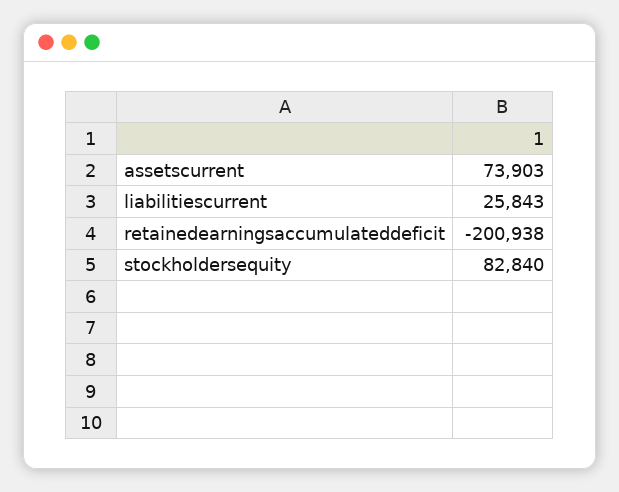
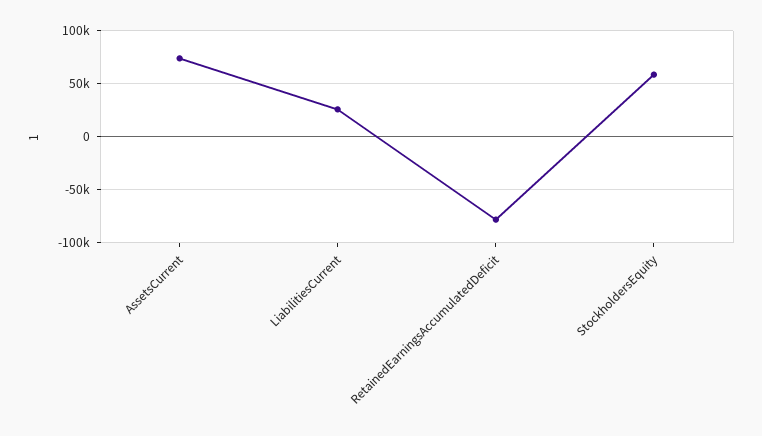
retainedearningsaccumulateddeficit: -200938 -> -80000
stockholdersequity: 82840 -> 60000

